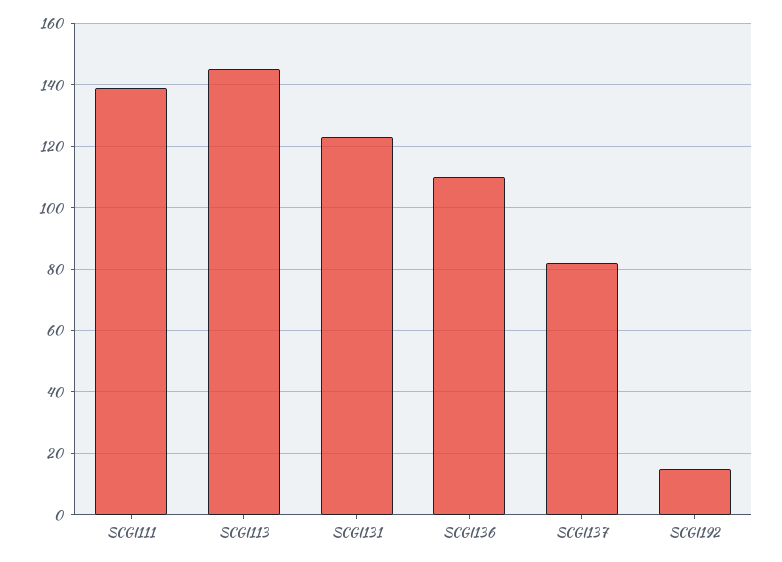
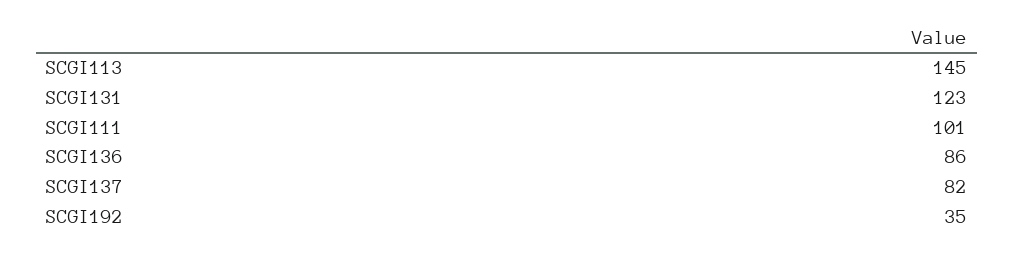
SCGI111: 140 -> 101
SCGI136: 110 -> 86
SCGI192: 15 -> 35

